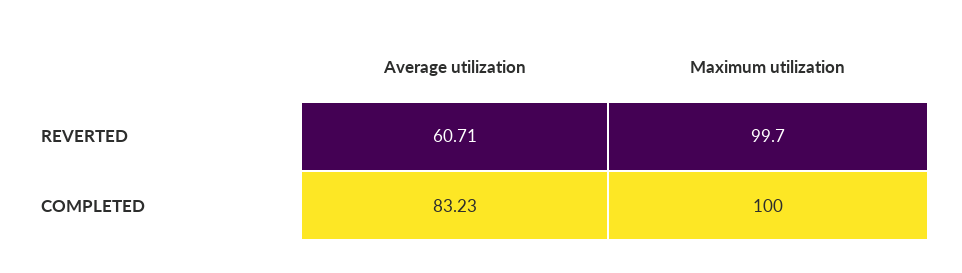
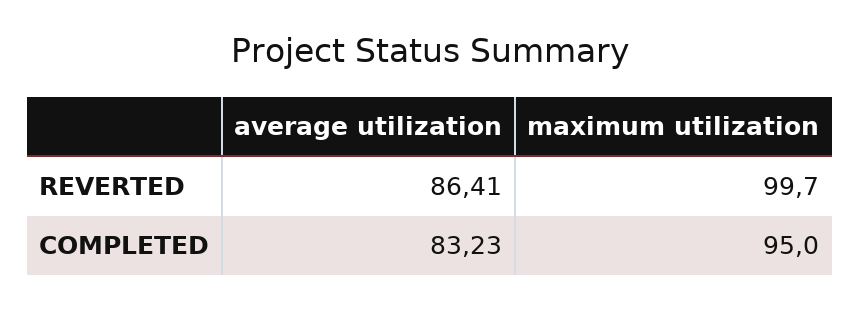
Average utilization, REVERTED: 60.71 -> 86.41
Maximum utilization, COMPLETED: 100 -> 95

